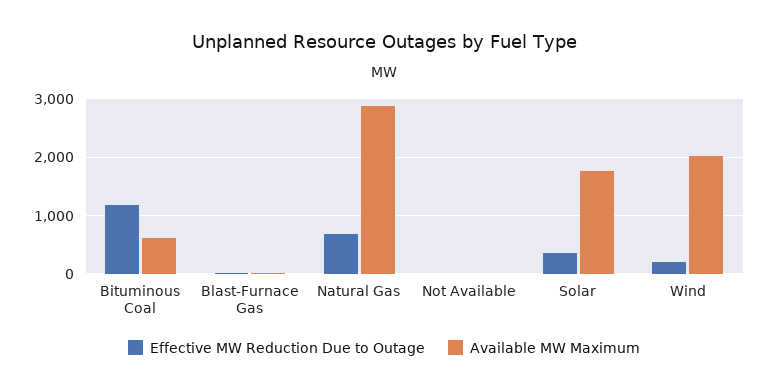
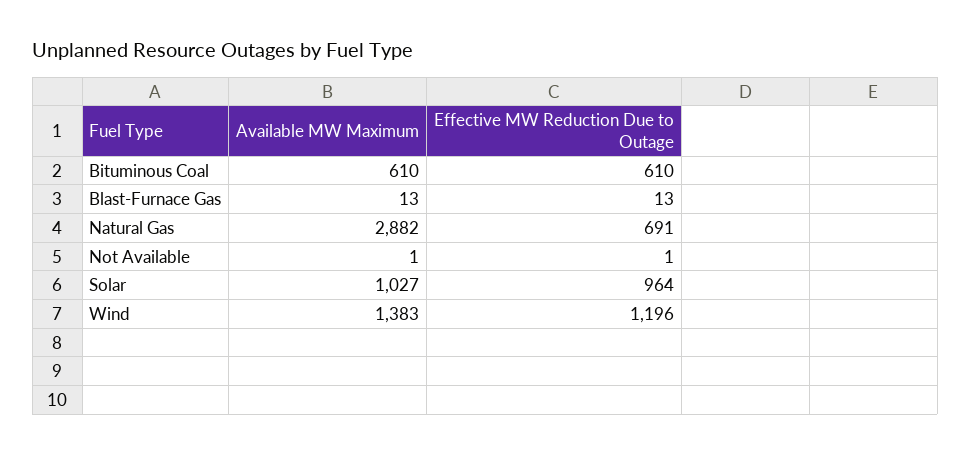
Effective MW Reduction Due to Outage, Bituminous Coal: 1200 -> 610
Effective MW Reduction Due to Outage, Solar: 400 -> 964
Available MW Maximum, Solar: 1800 -> 1027
Effective MW Reduction Due to Outage, Wind: 200 -> 1196
Available MW Maximum, Wind: 2000 -> 1383

